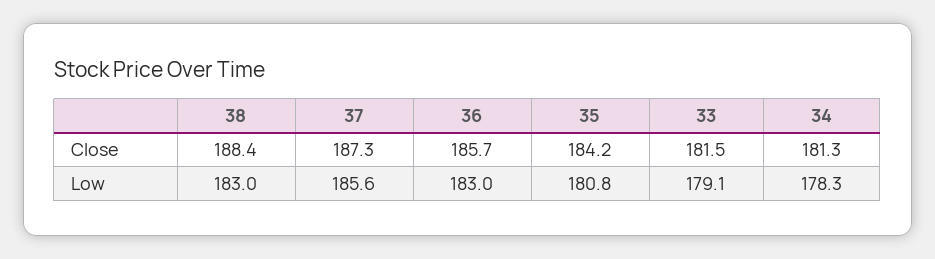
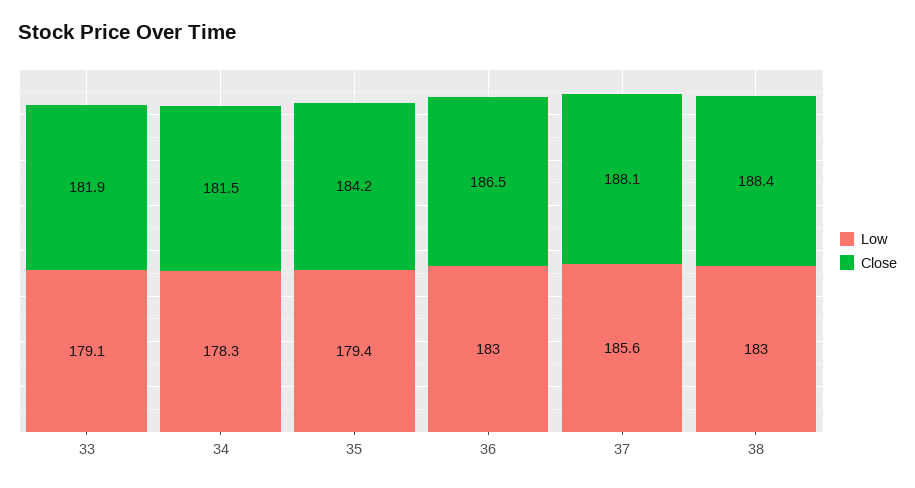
Close, 37: 187.3 -> 188.1
Close, 36: 185.7 -> 186.5
Close, 33: 181.5 -> 181.9
Close, 34: 181.3 -> 181.5
Low, 35: 180.8 -> 179.4

